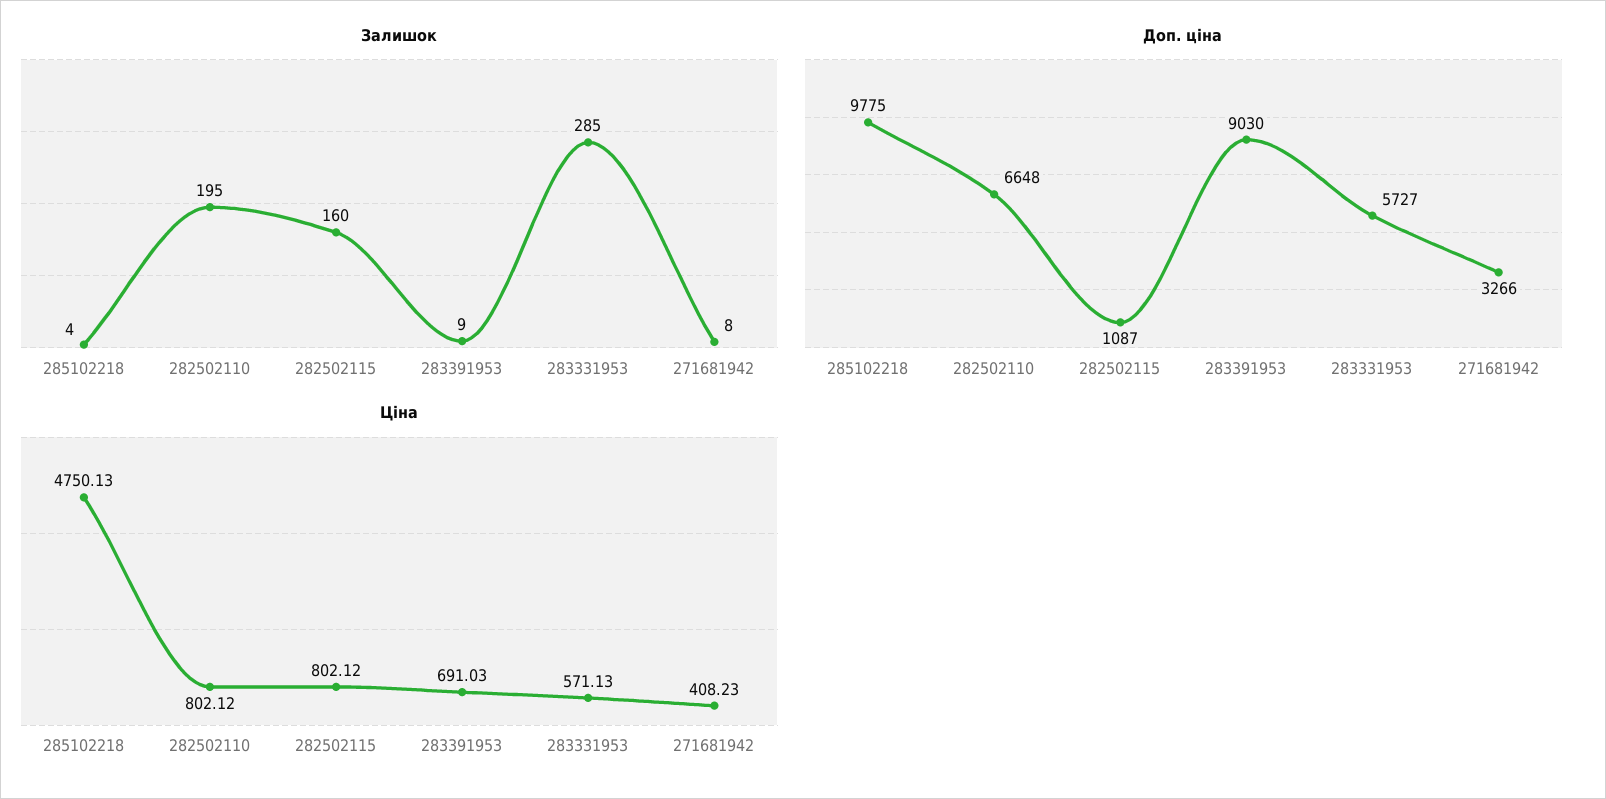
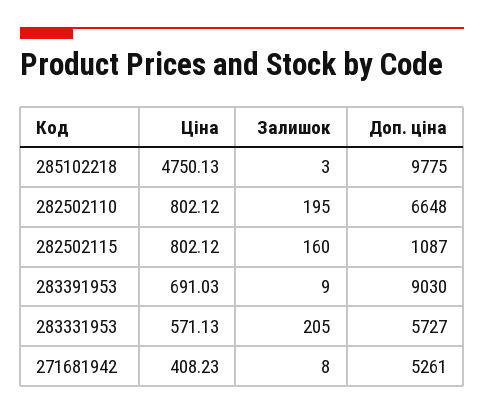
Залишок, 285102218: 4 -> 3
Залишок, 283331953: 285 -> 205
Доп. ціна, 271681942: 3266 -> 5261

